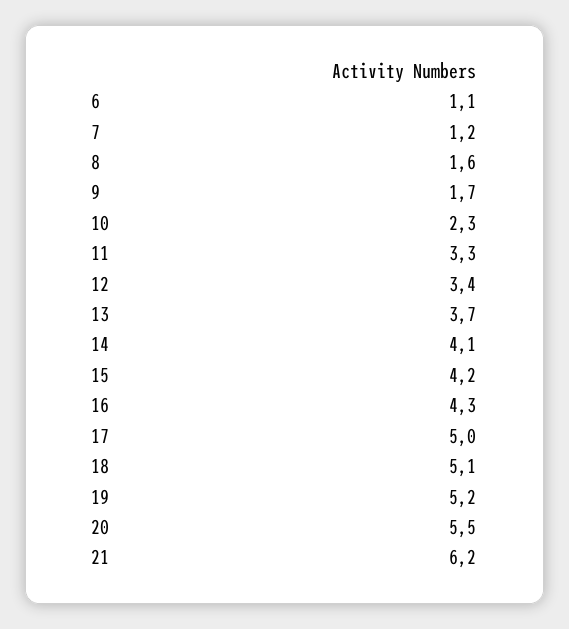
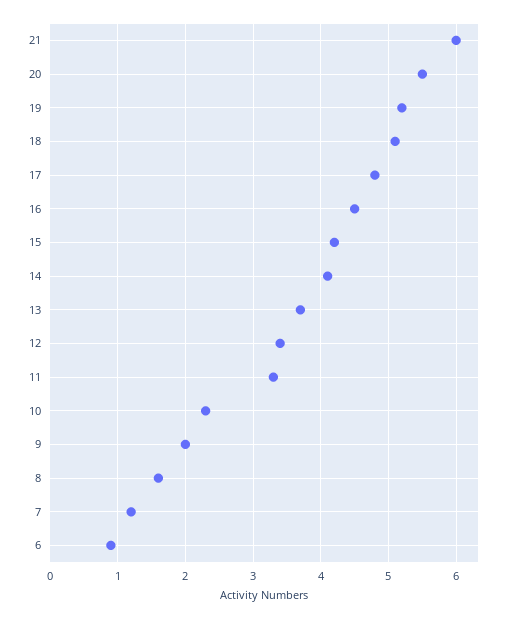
6: 1.1 -> 0.9
9: 1.7 -> 2
16: 4.3 -> 4.5
17: 5 -> 4.8
21: 6.2 -> 6

